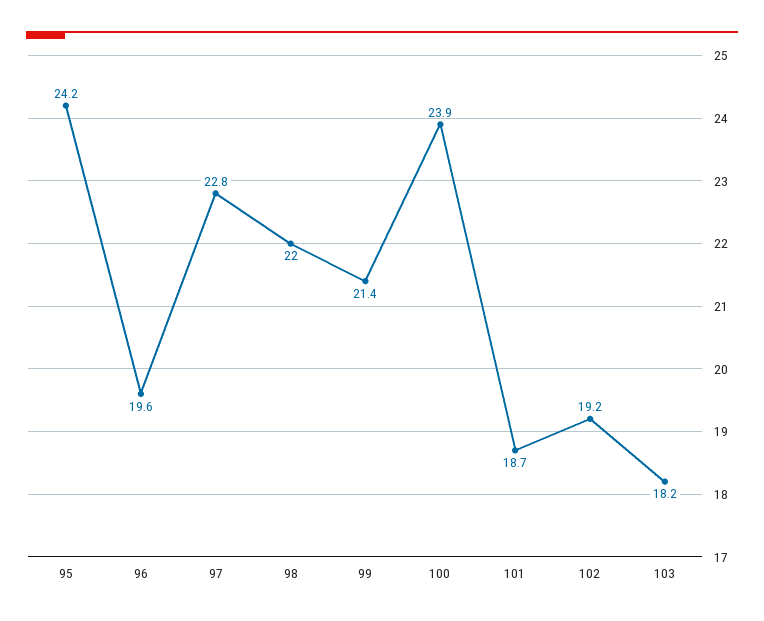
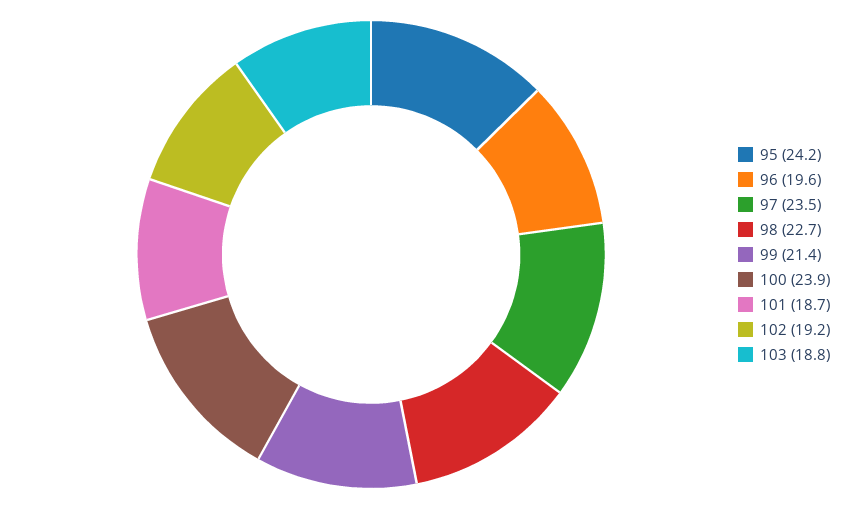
97: 22.8 -> 23.5
98: 22 -> 22.7
103: 18.2 -> 18.8

